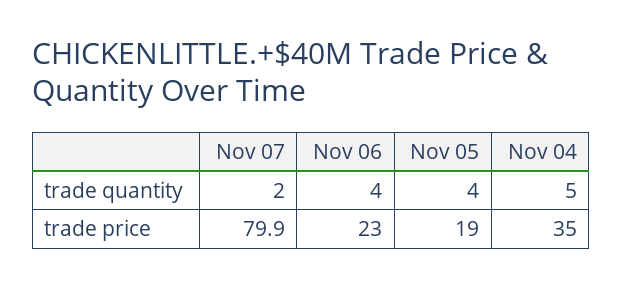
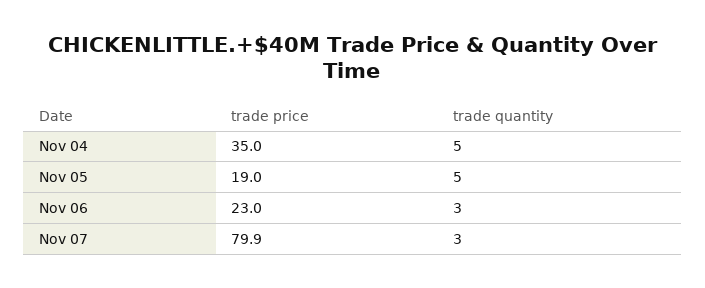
Nov 07, trade quantity: 2 -> 3
Nov 06, trade quantity: 4 -> 3
Nov 05, trade quantity: 4 -> 5

